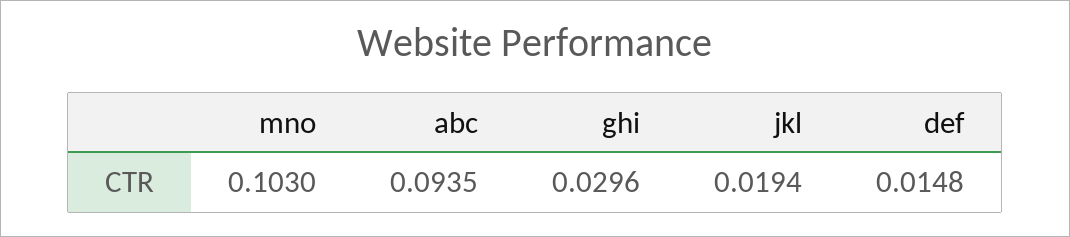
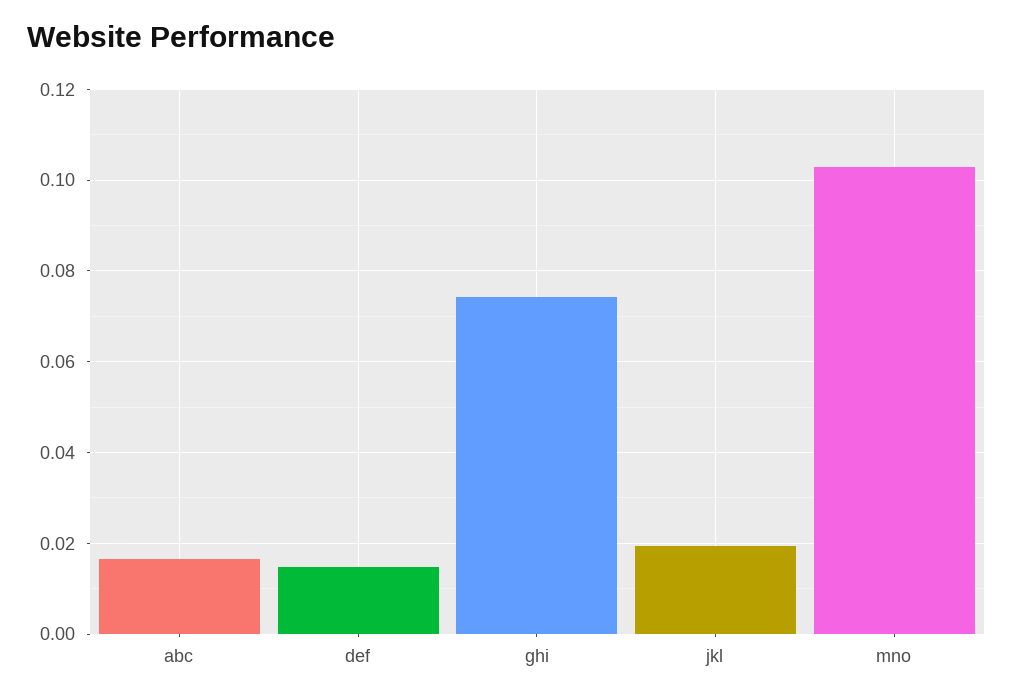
abc: 0.0935 -> 0.016
ghi: 0.0296 -> 0.074

